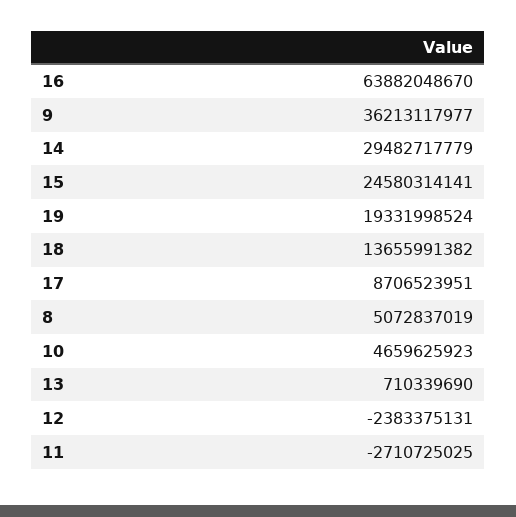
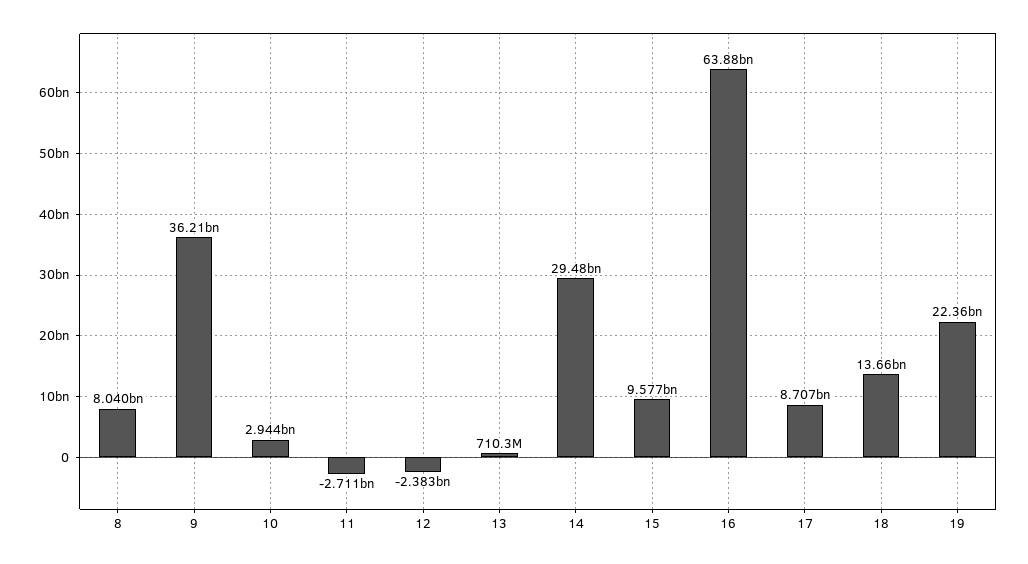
15: 24580314141 -> 9577000000
19: 19331998524 -> 22360000000
8: 5072837019 -> 8040000000
10: 4659625923 -> 2944000000

